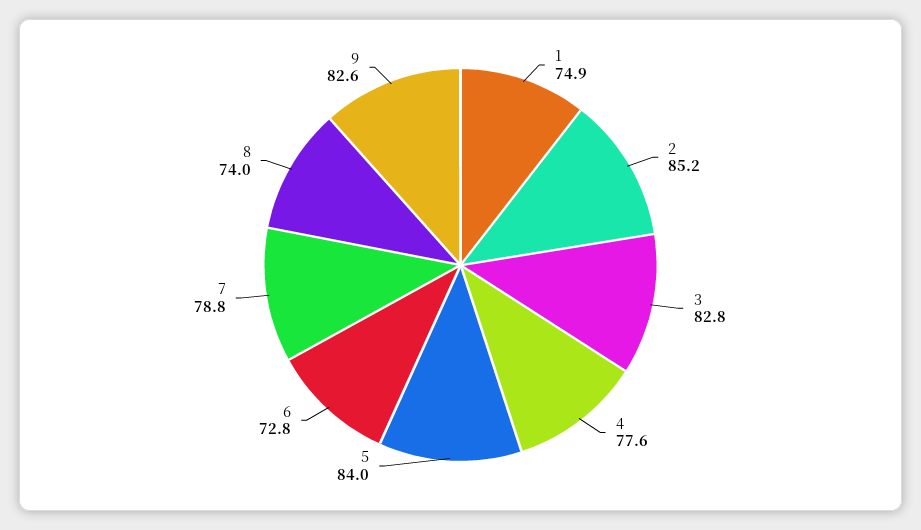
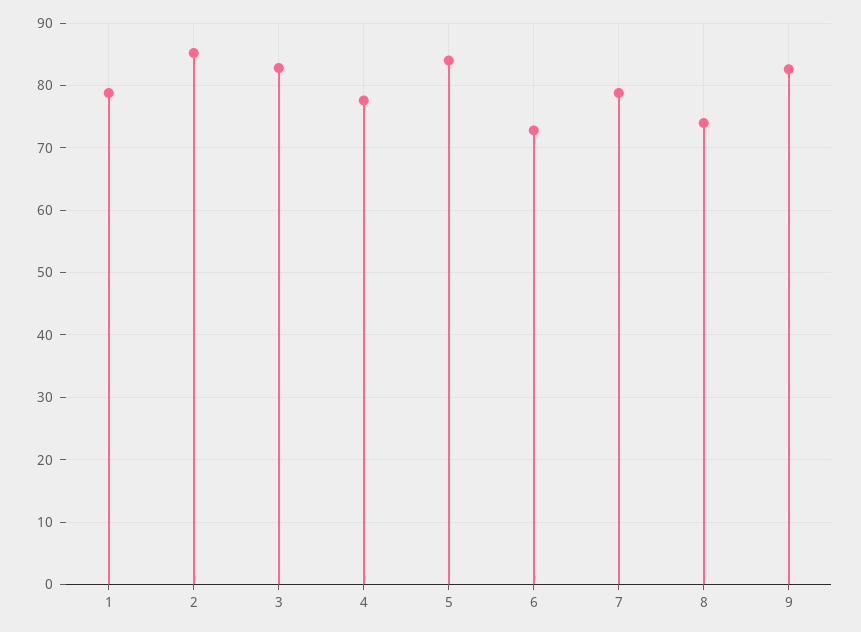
1: 74.9 -> 79

